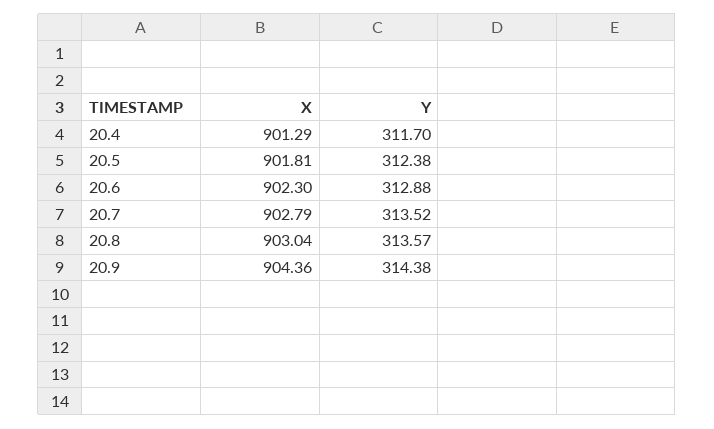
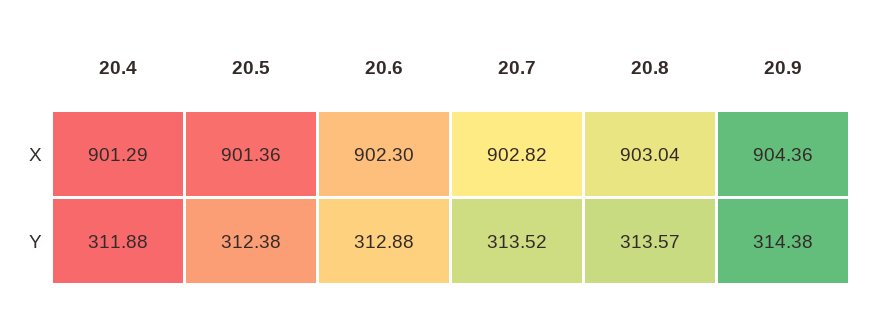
Y, 20.4: 311.7 -> 311.88
X, 20.5: 901.81 -> 901.36
X, 20.7: 902.79 -> 902.82

